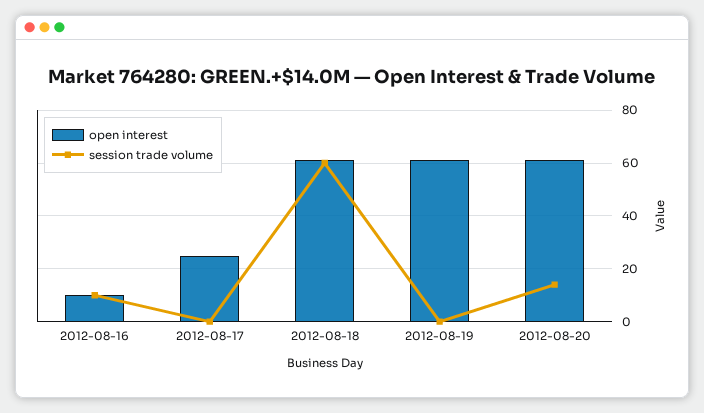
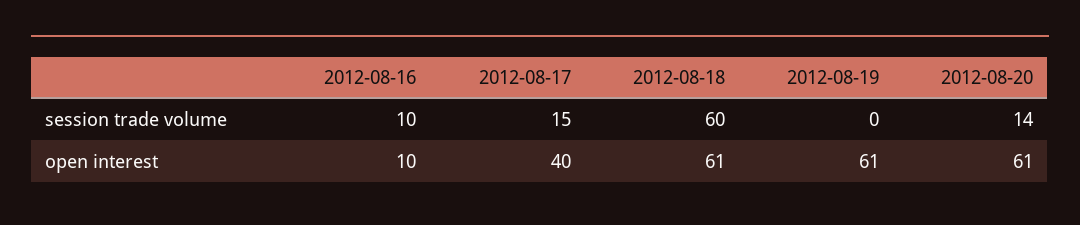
open interest, 2012-08-17: 25 -> 40
session trade volume, 2012-08-17: 0 -> 15

